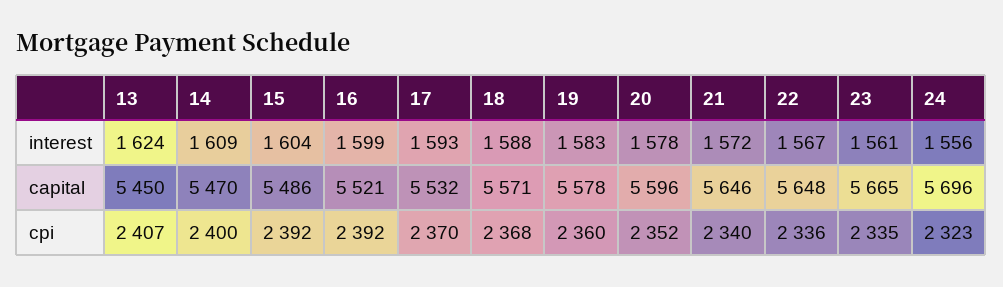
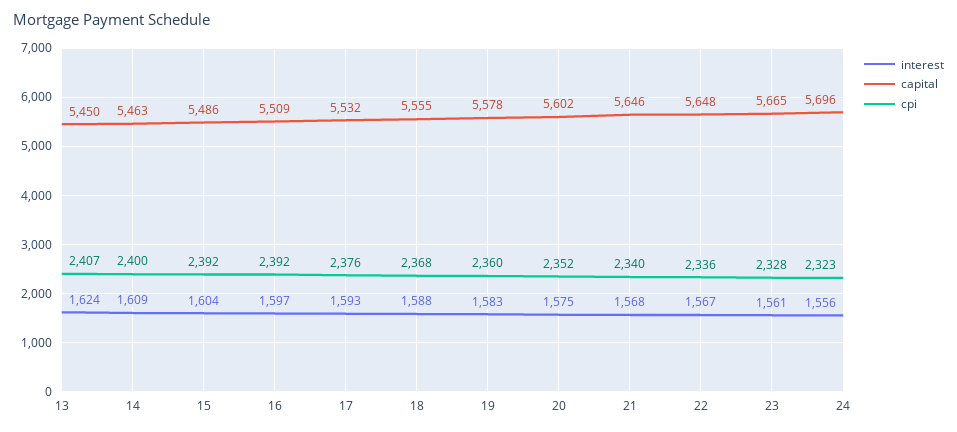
interest, 16: 1599 -> 1597
interest, 20: 1578 -> 1575
interest, 21: 1572 -> 1568
capital, 14: 5470 -> 5463
capital, 16: 5521 -> 5509
capital, 18: 5571 -> 5555
capital, 20: 5596 -> 5602
cpi, 17: 2370 -> 2376
cpi, 23: 2335 -> 2328

